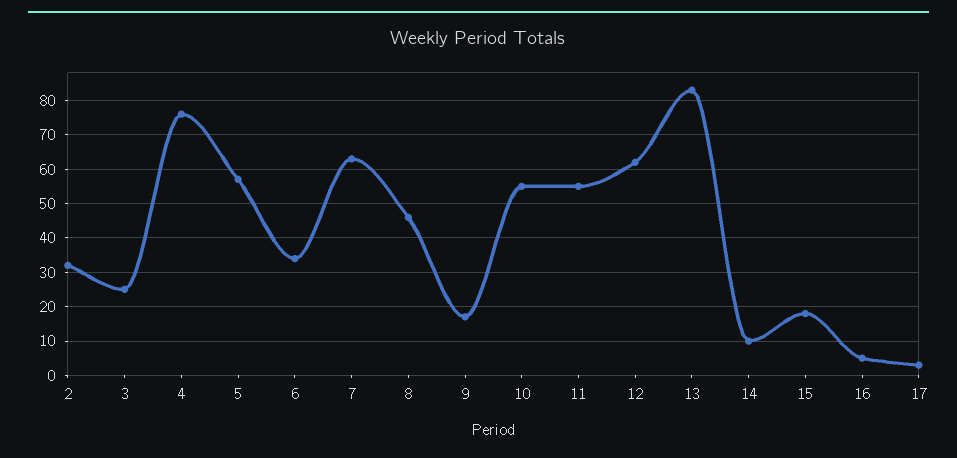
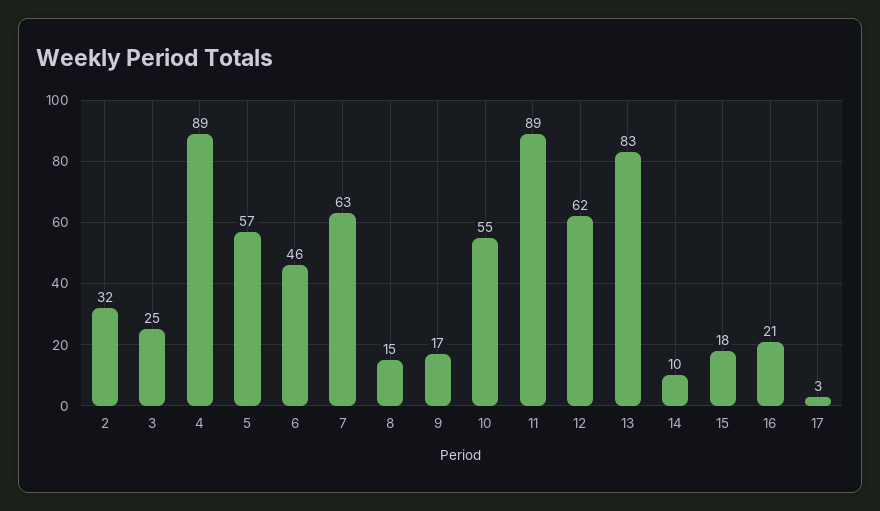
4: 75 -> 89
6: 35 -> 46
8: 45 -> 15
11: 55 -> 89
16: 5 -> 21

